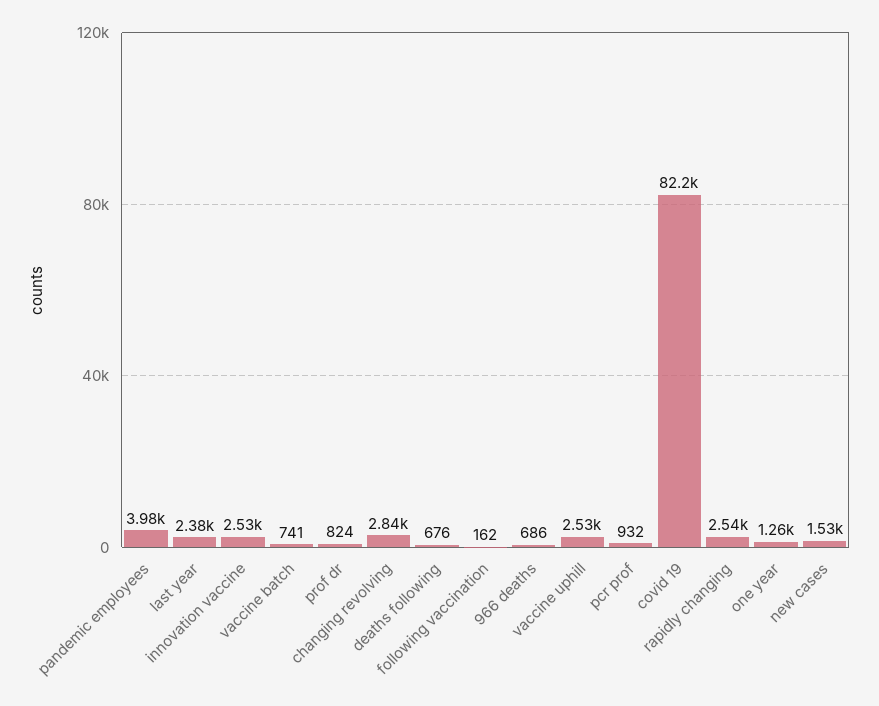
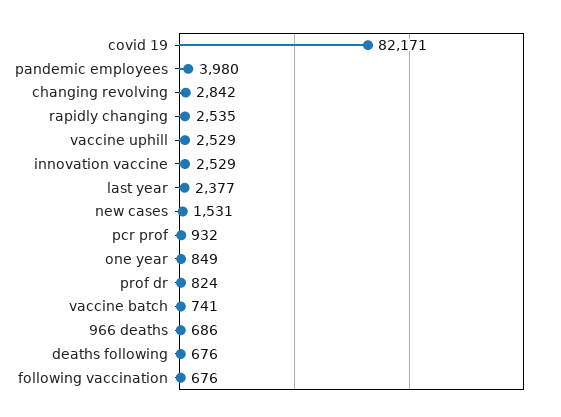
following vaccination: 162 -> 676
one year: 1260 -> 849

